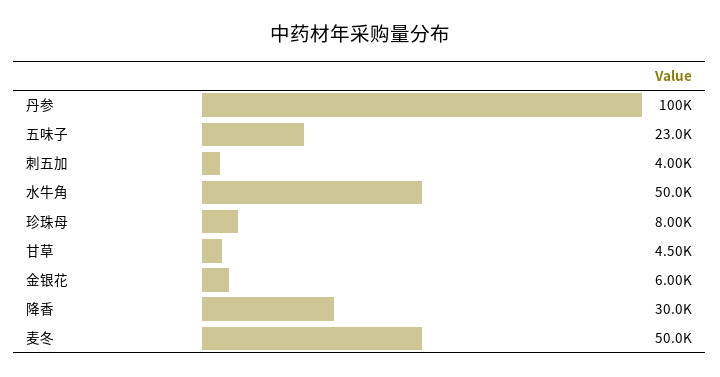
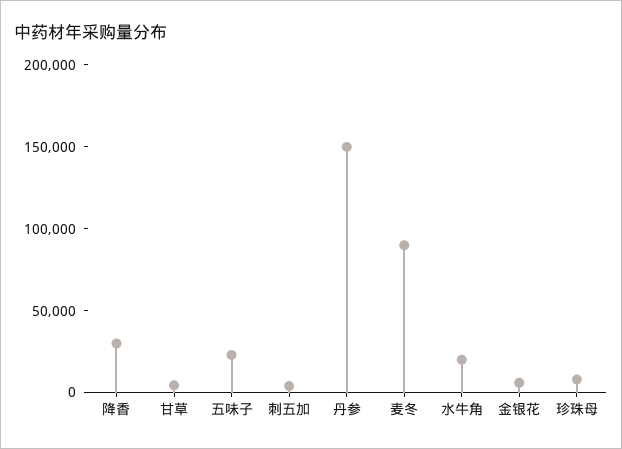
丹参: 100000 -> 150000
水牛角: 50000 -> 20000
麦冬: 50000 -> 90000

